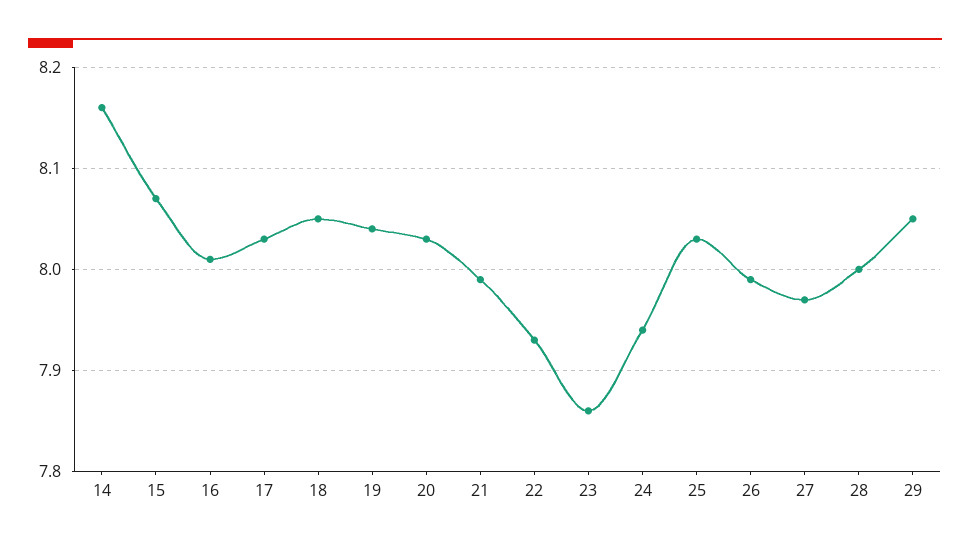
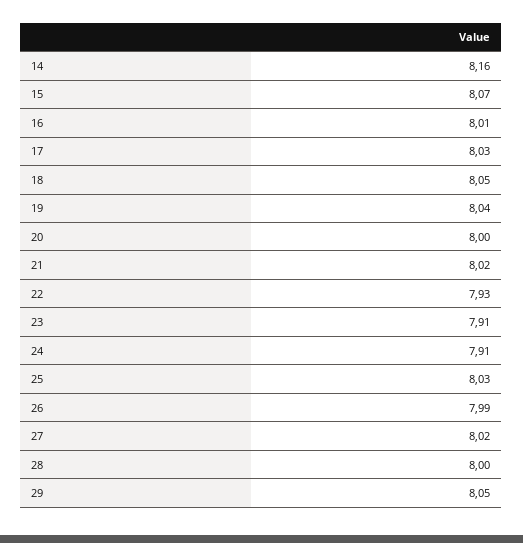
20: 8.03 -> 8
21: 7.99 -> 8.02
23: 7.86 -> 7.91
24: 7.94 -> 7.91
27: 7.97 -> 8.02

